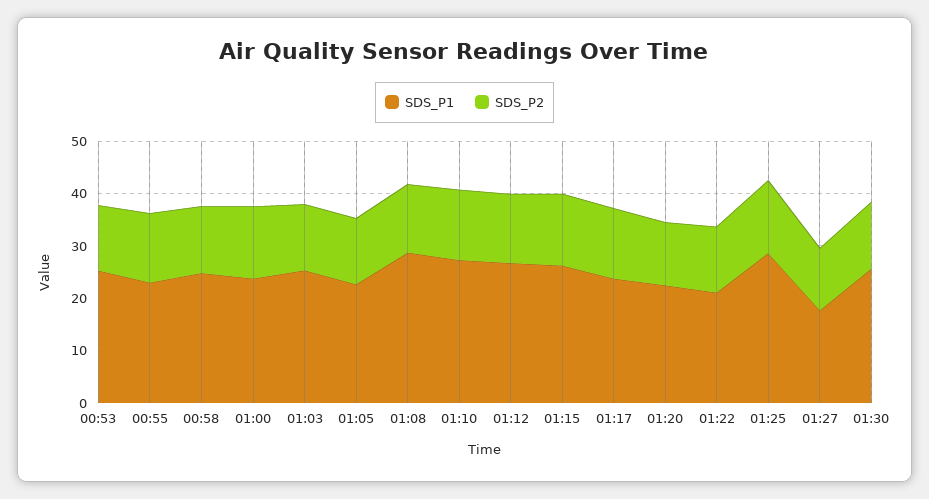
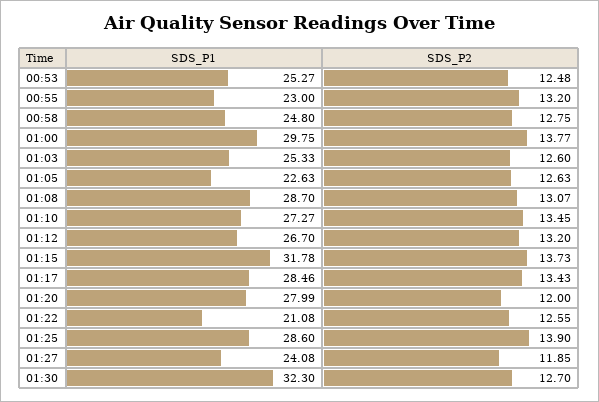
SDS_P1, 01:00: 24 -> 29.75
SDS_P1, 01:15: 26 -> 31.78
SDS_P1, 01:17: 24 -> 28.46
SDS_P1, 01:20: 22 -> 27.99
SDS_P1, 01:27: 18 -> 24.08
SDS_P1, 01:30: 26 -> 32.3

